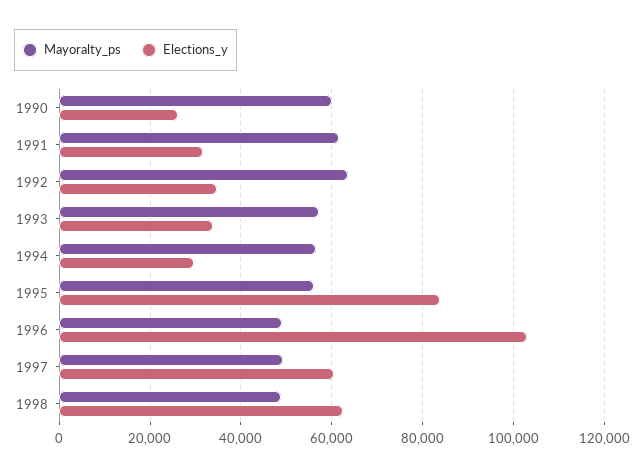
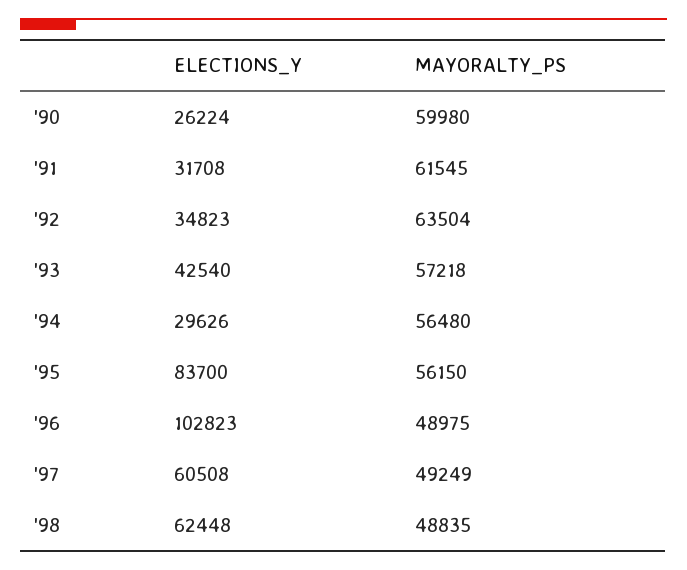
Elections_y, 1993: 34000 -> 42540

